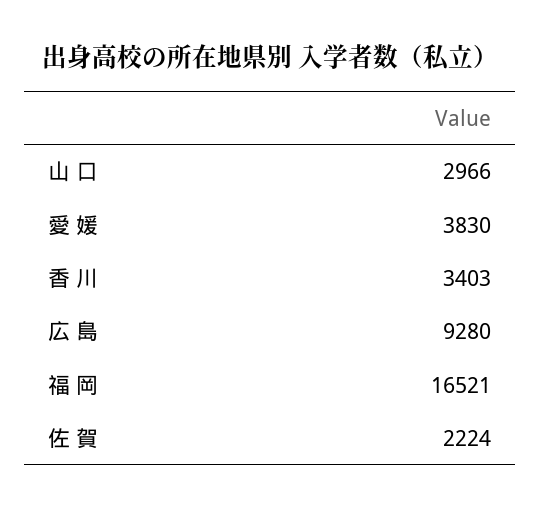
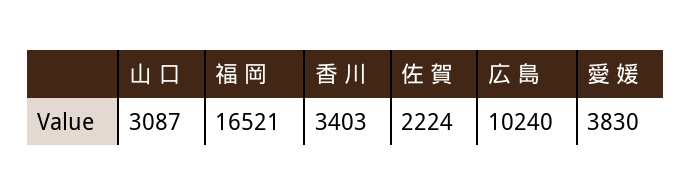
山 口: 2966 -> 3087
広 島: 9280 -> 10240

